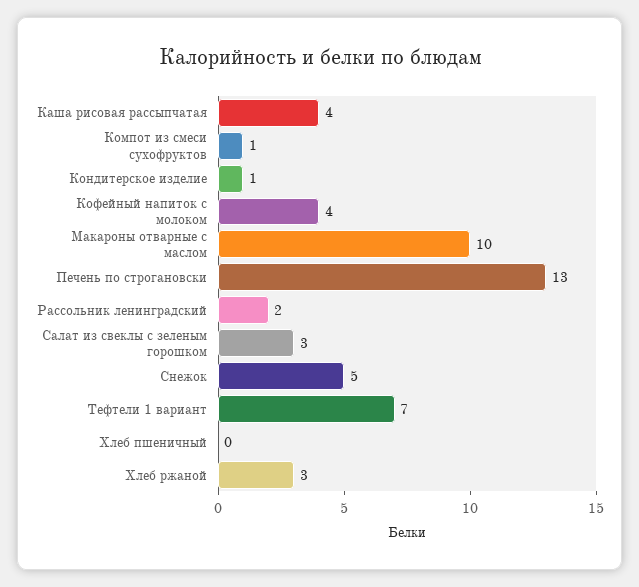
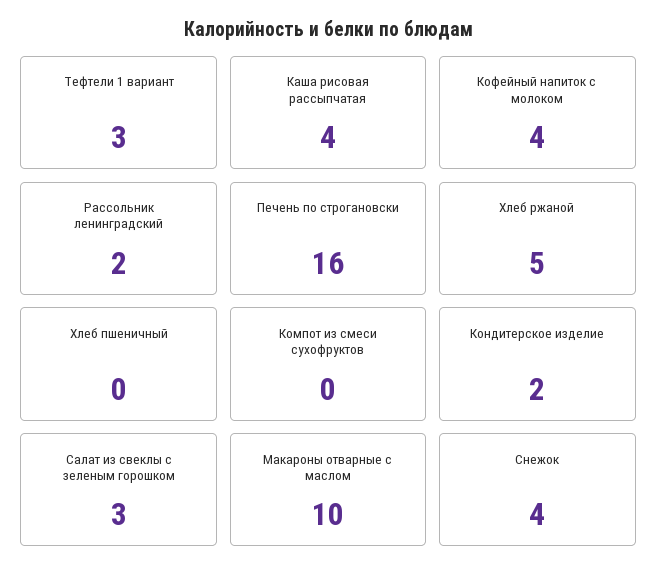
Компот из смеси сухофруктов: 1 -> 0
Кондитерское изделие: 1 -> 2
Печень по строгановски: 13 -> 16
Снежок: 5 -> 4
Тефтели 1 вариант: 7 -> 3
Хлеб ржаной: 3 -> 5

